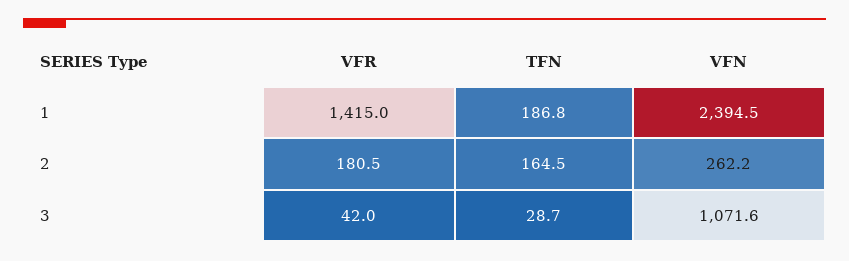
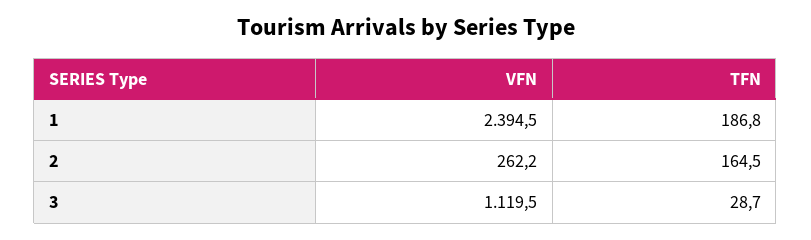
VFR, 1: 1415 -> none
VFR, 2: 180.5 -> none
VFR, 3: 42 -> none
VFN, 3: 1071.6 -> 1119.5

